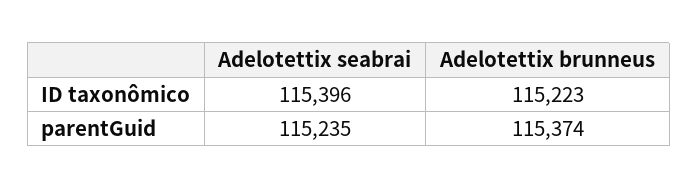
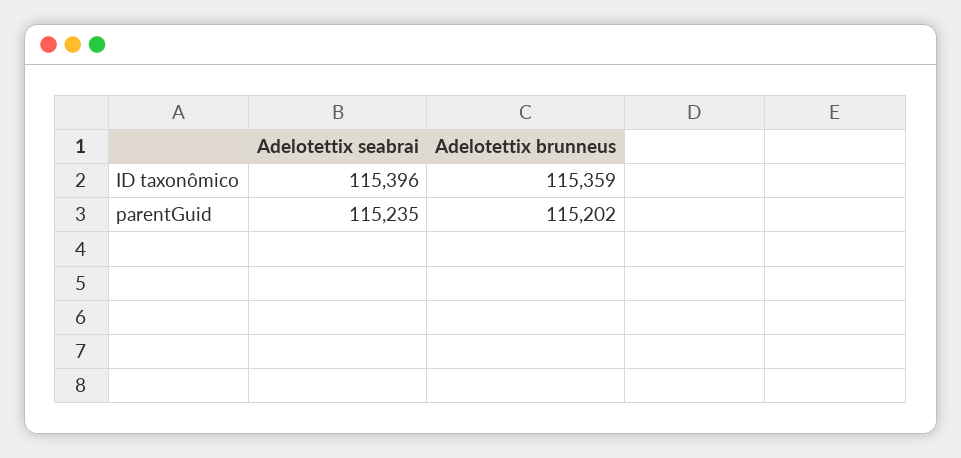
Adelotettix brunneus, ID taxonômico: 115223 -> 115359
Adelotettix brunneus, parentGuid: 115374 -> 115202

